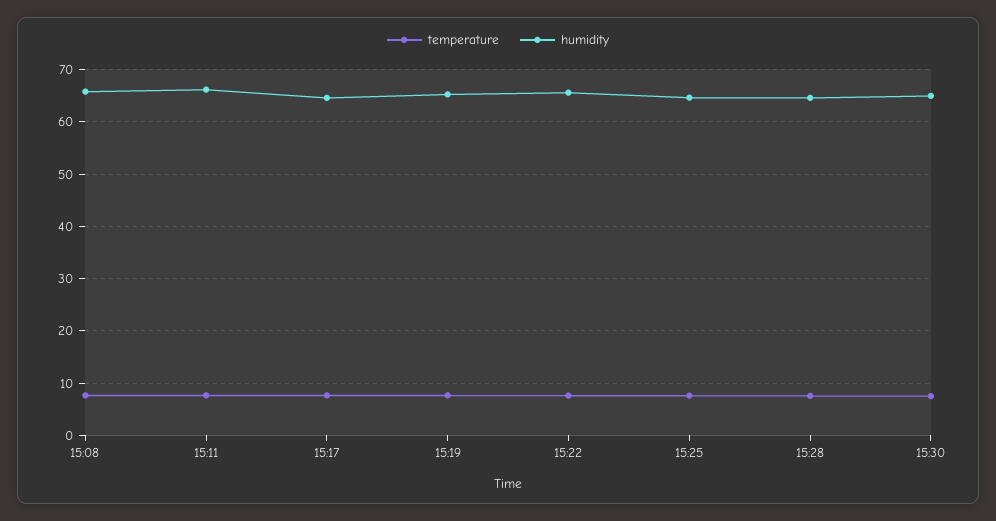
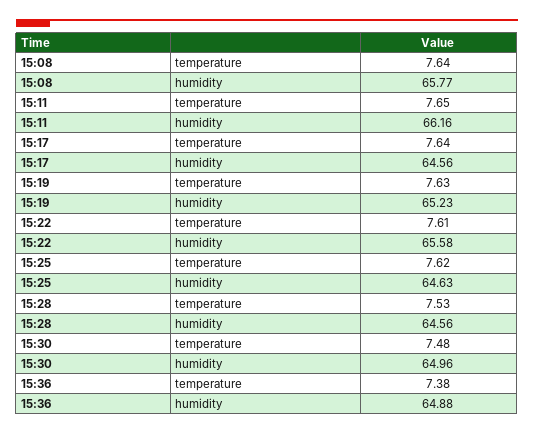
temperature, 15:36: none -> 7.38
humidity, 15:36: none -> 64.88

